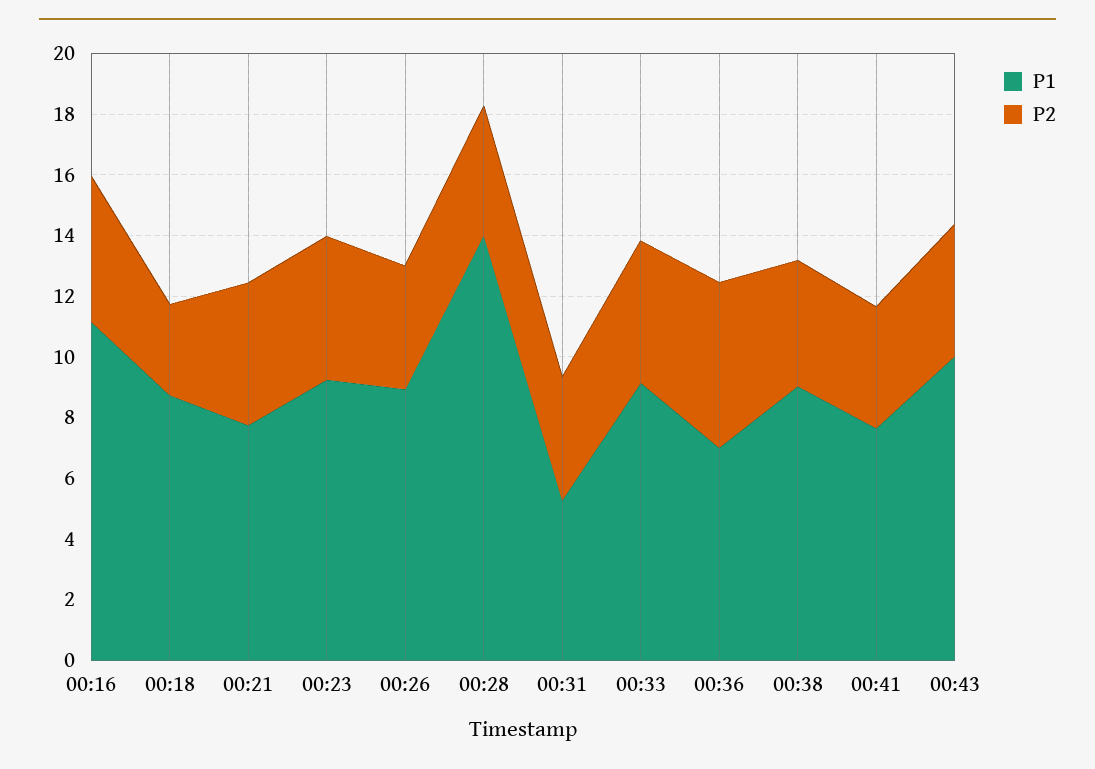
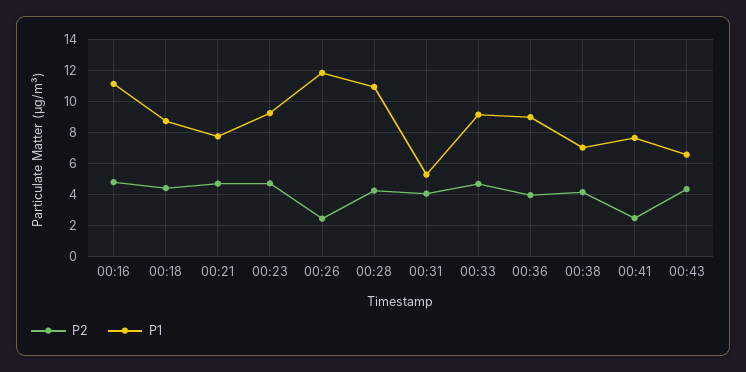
P2, 00:18: 3 -> 4.5
P1, 00:26: 9 -> 12
P2, 00:26: 4 -> 2.5
P1, 00:28: 14 -> 11
P1, 00:36: 7 -> 9
P2, 00:36: 5.5 -> 4
P1, 00:38: 9 -> 7
P2, 00:41: 4 -> 2.5
P1, 00:43: 10 -> 6.5

